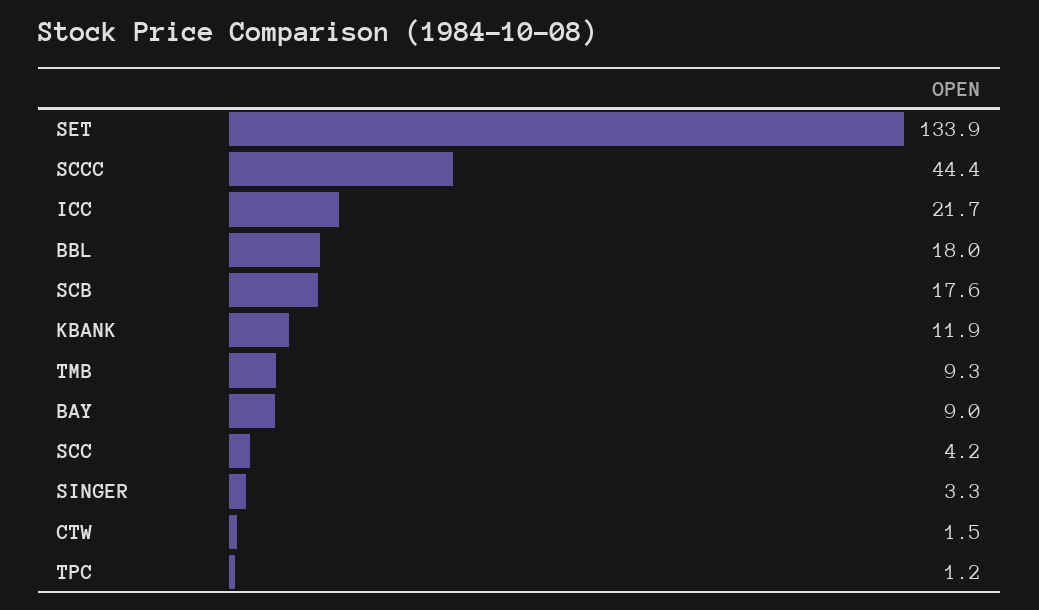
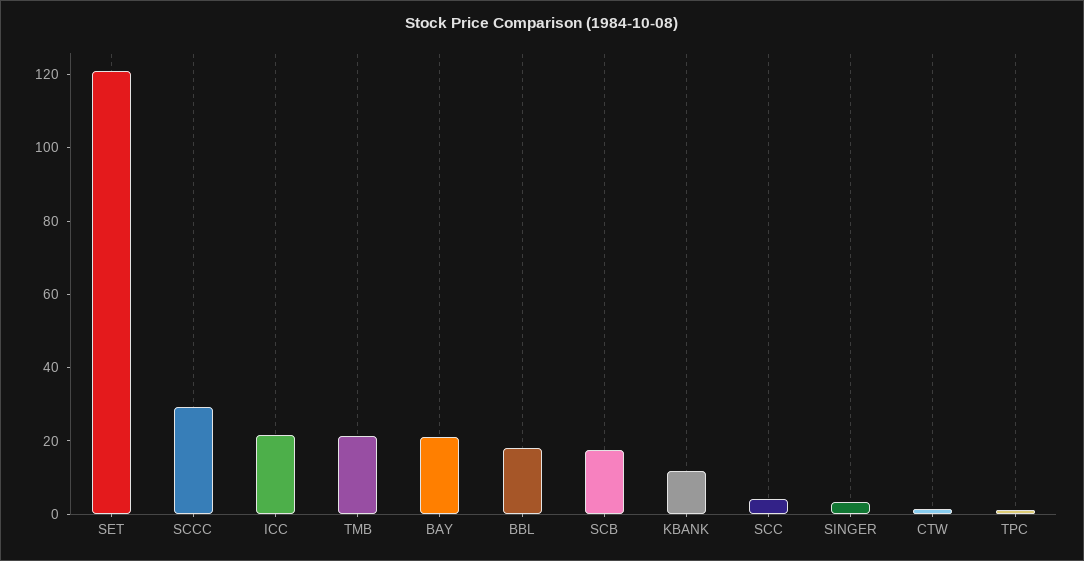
SET: 133.9 -> 120
SCCC: 44.4 -> 30
TMB: 9.3 -> 20
BAY: 9 -> 20

